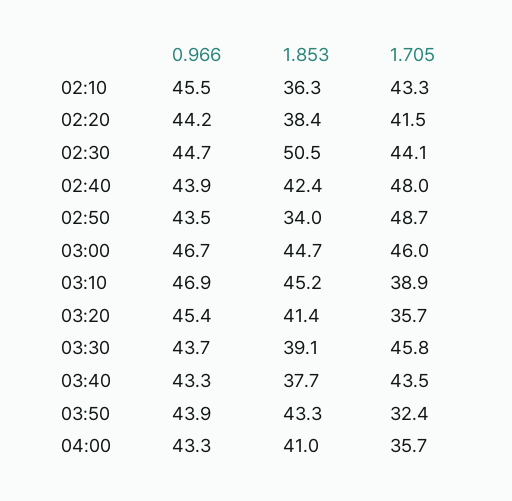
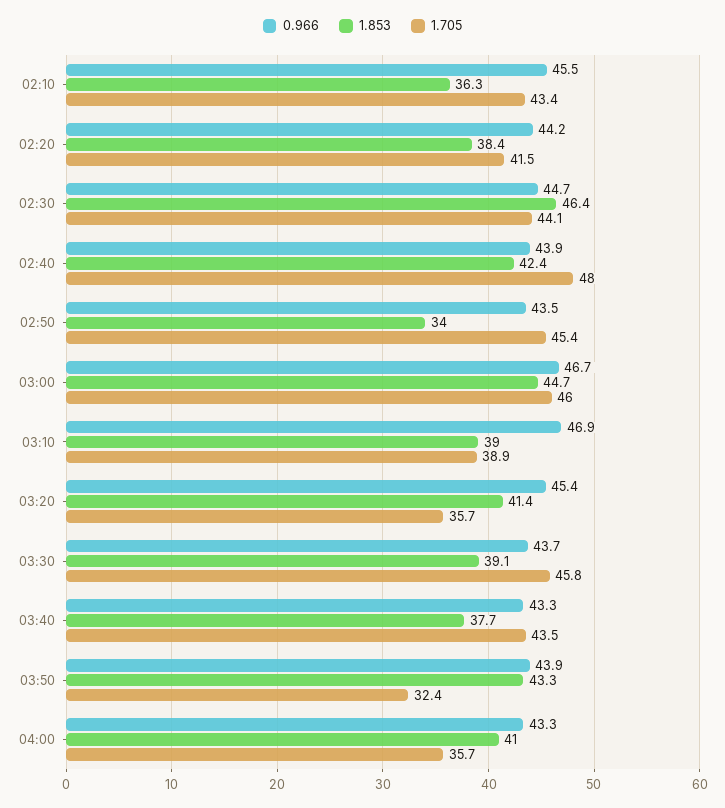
1.705, 02:10: 43.3 -> 43.4
1.853, 02:30: 50.5 -> 46.4
1.705, 02:50: 48.7 -> 45.4
1.853, 03:10: 45.2 -> 39

